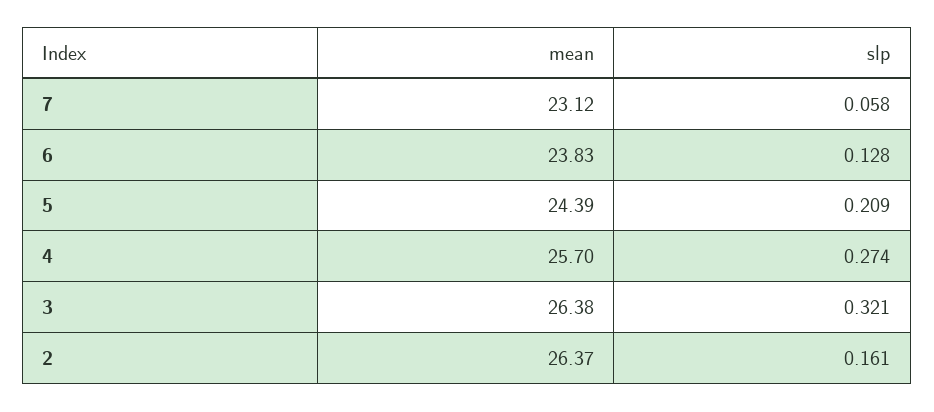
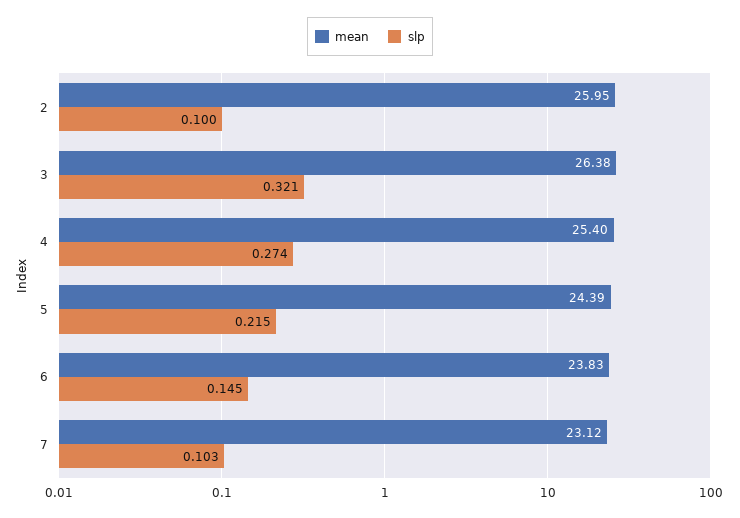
slp, 7: 0.058 -> 0.103
slp, 6: 0.128 -> 0.145
slp, 5: 0.209 -> 0.215
mean, 4: 25.7 -> 25.4
mean, 2: 26.37 -> 25.95
slp, 2: 0.161 -> 0.1

